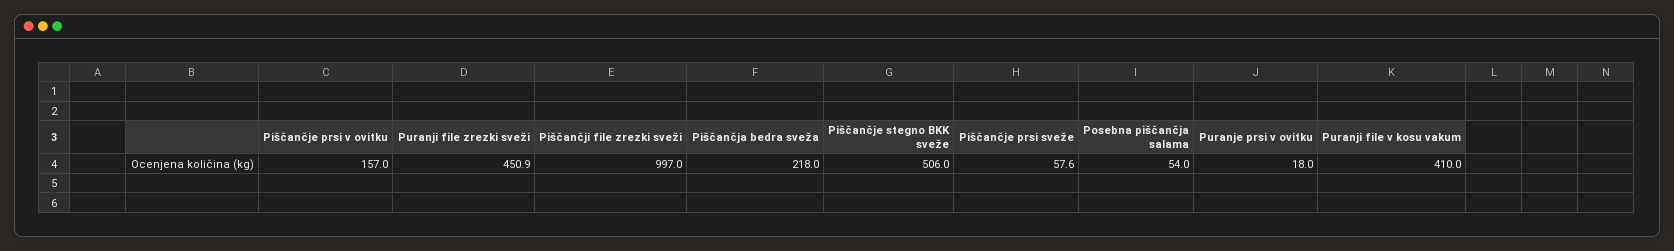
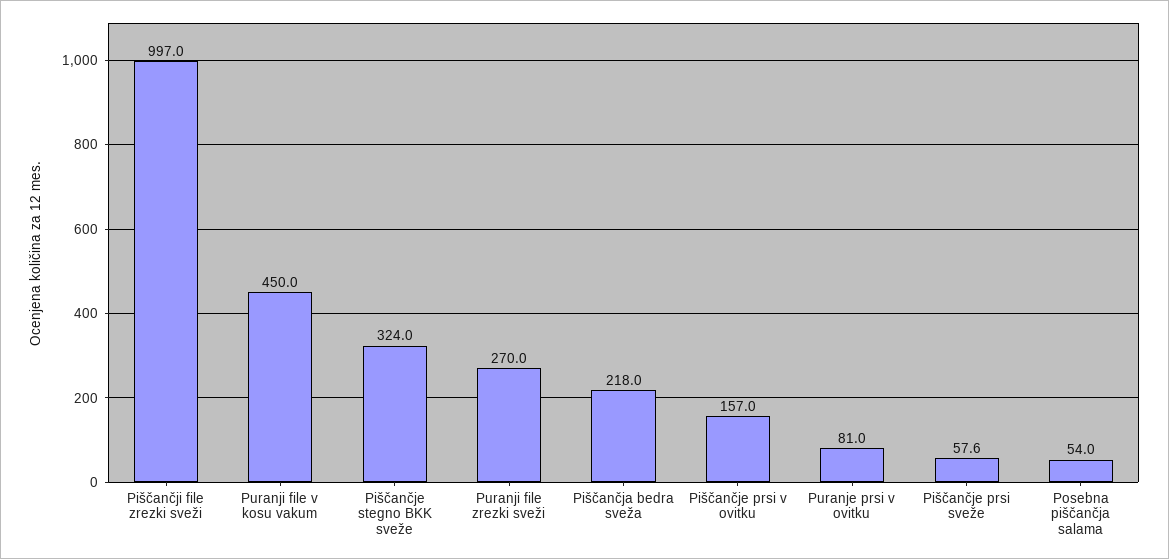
Puranji file zrezki sveži: 450.9 -> 270
Piščančje stegno BKK sveže: 506 -> 324
Puranje prsi v ovitku: 18 -> 81
Puranji file v kosu vakum: 410 -> 450

